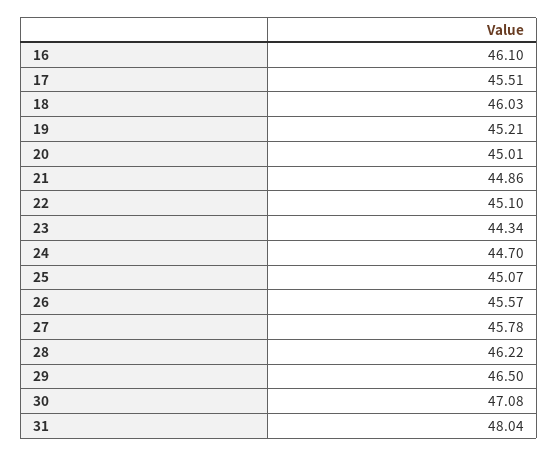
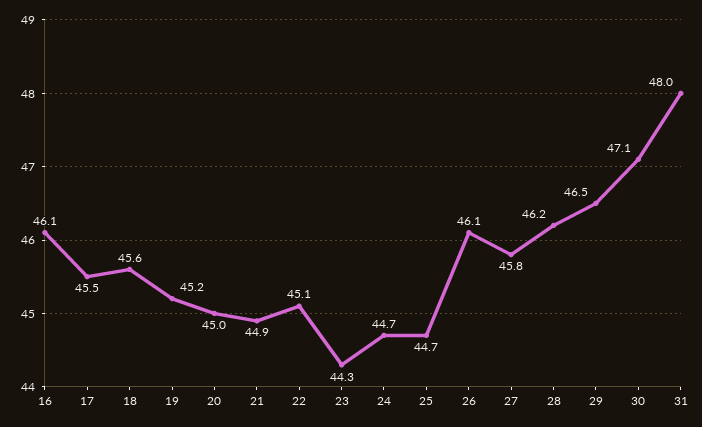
18: 46.03 -> 45.6
25: 45.07 -> 44.7
26: 45.57 -> 46.1

